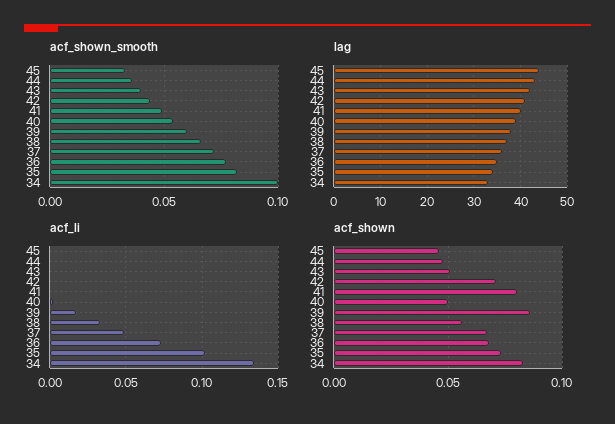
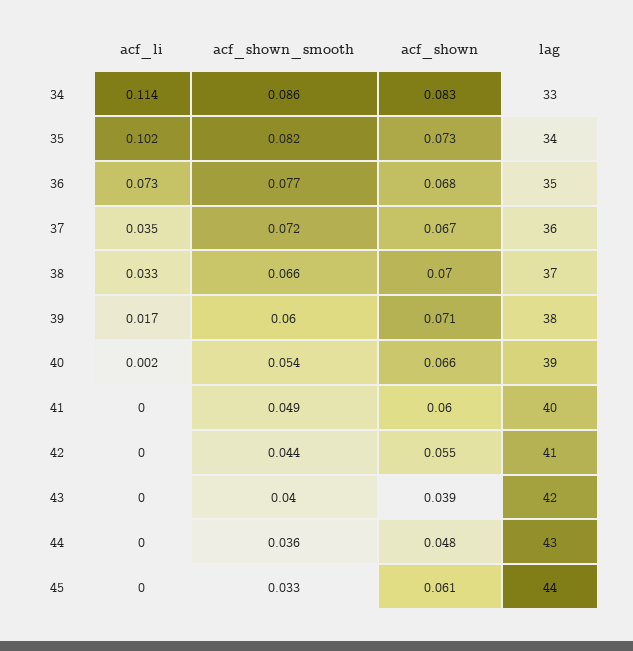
acf_shown_smooth, 34: 0.1 -> 0.086
acf_li, 37: 0.05 -> 0.035
acf_li, 34: 0.135 -> 0.114
acf_shown, 45: 0.045 -> 0.061
acf_shown, 43: 0.05 -> 0.039
acf_shown, 42: 0.07 -> 0.055
acf_shown, 41: 0.08 -> 0.06
acf_shown, 40: 0.05 -> 0.066
acf_shown, 39: 0.085 -> 0.071
acf_shown, 38: 0.055 -> 0.07

